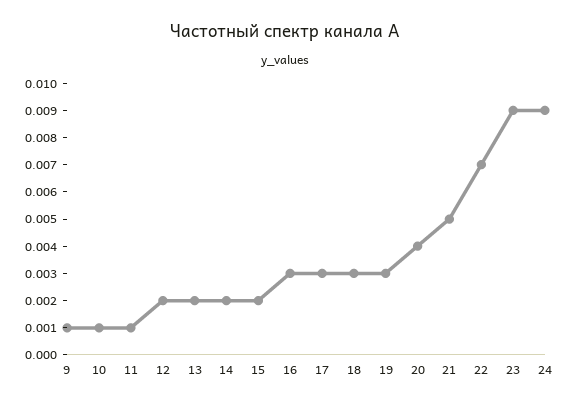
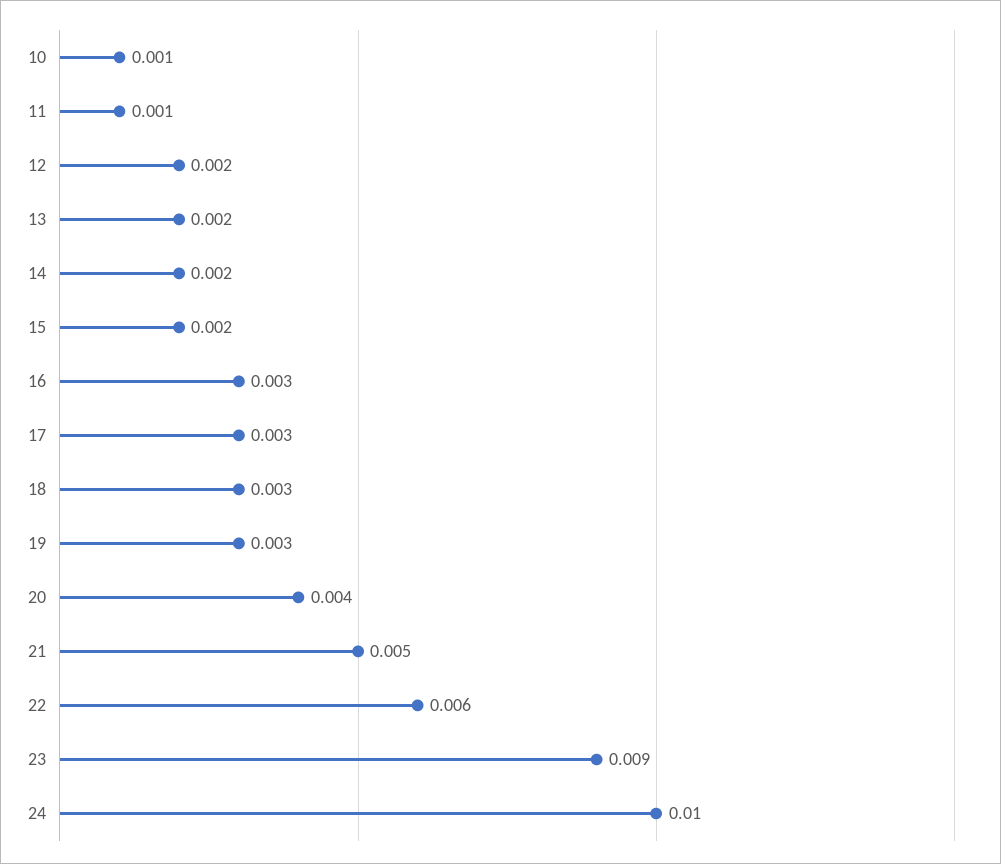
9: 0.001 -> none
22: 0.007 -> 0.006
24: 0.009 -> 0.01

